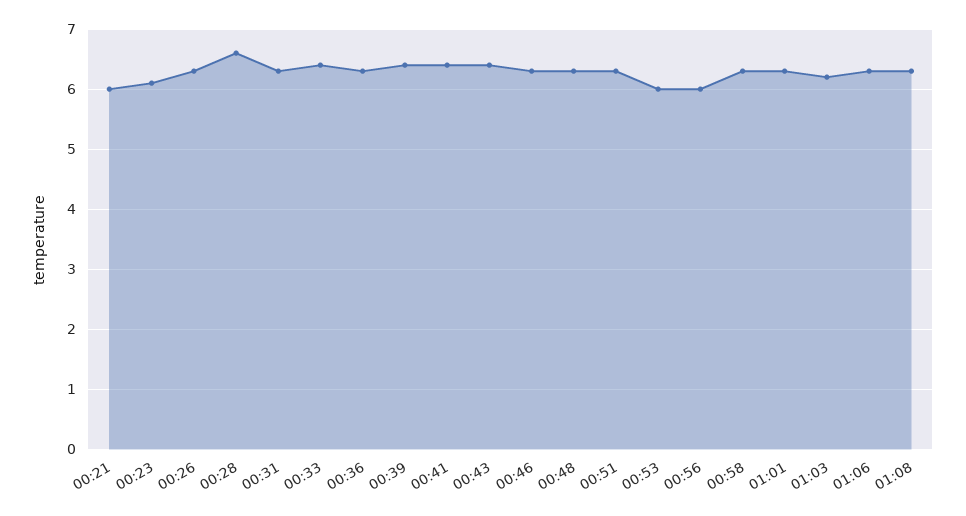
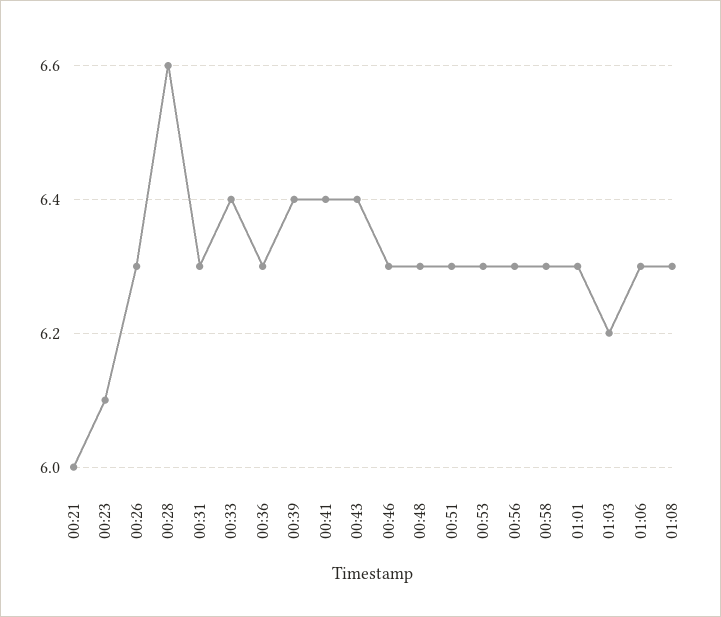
00:53: 6 -> 6.3
00:56: 6 -> 6.3

